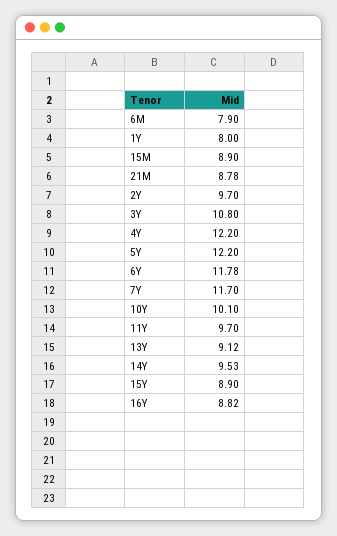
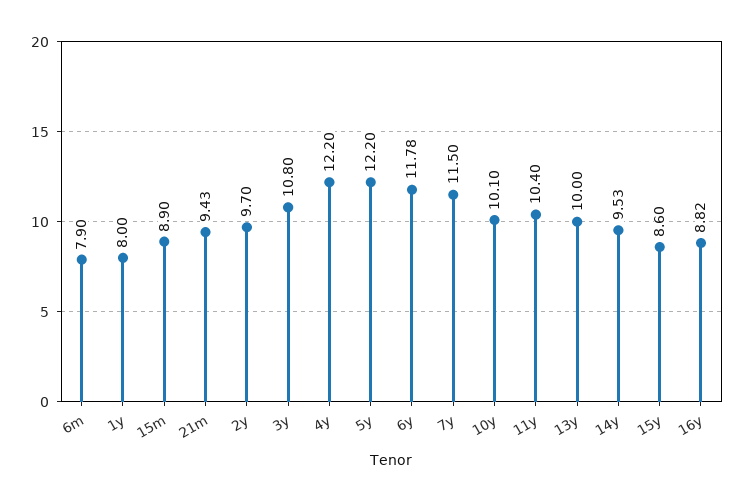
21M: 8.78 -> 9.43
7Y: 11.7 -> 11.5
11Y: 9.7 -> 10.4
13Y: 9.12 -> 10
15Y: 8.9 -> 8.6

